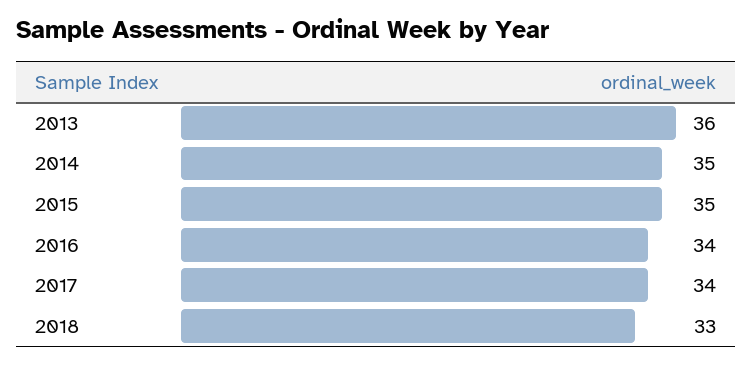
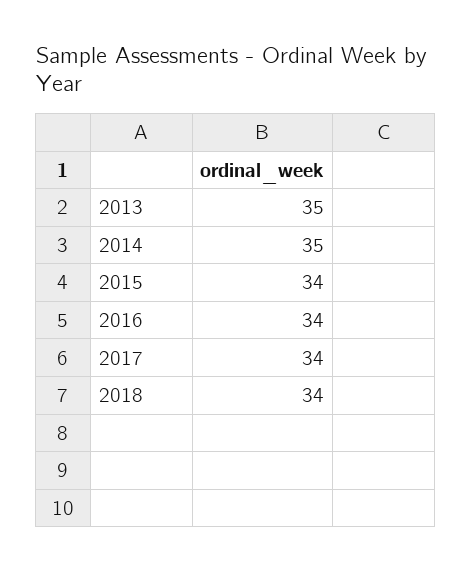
2013: 36 -> 35
2015: 35 -> 34
2018: 33 -> 34

